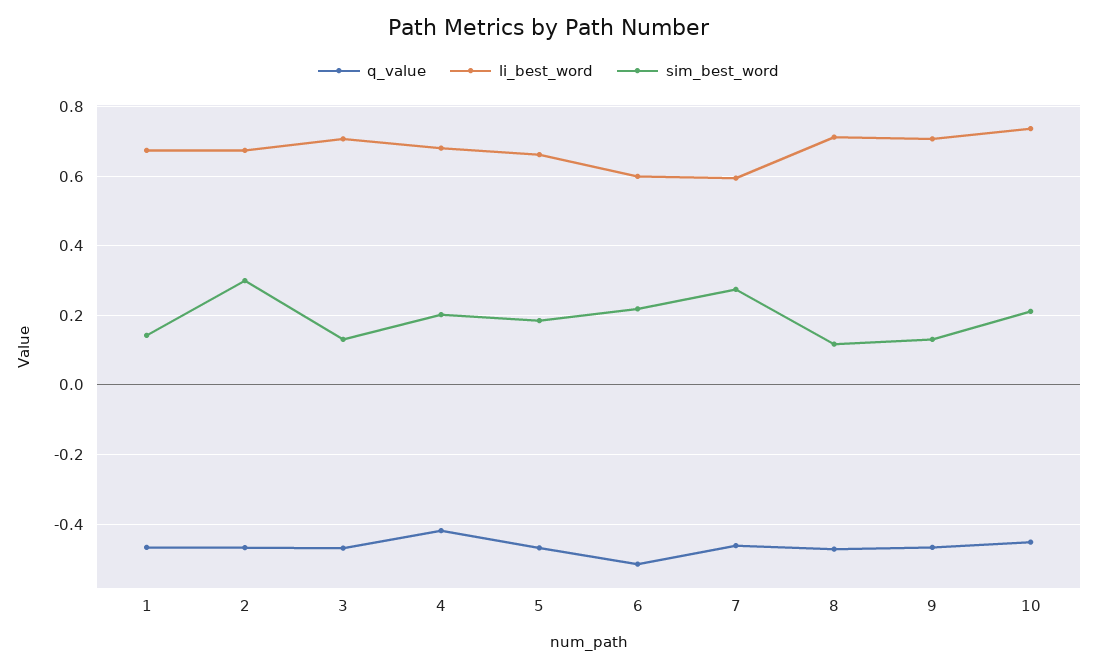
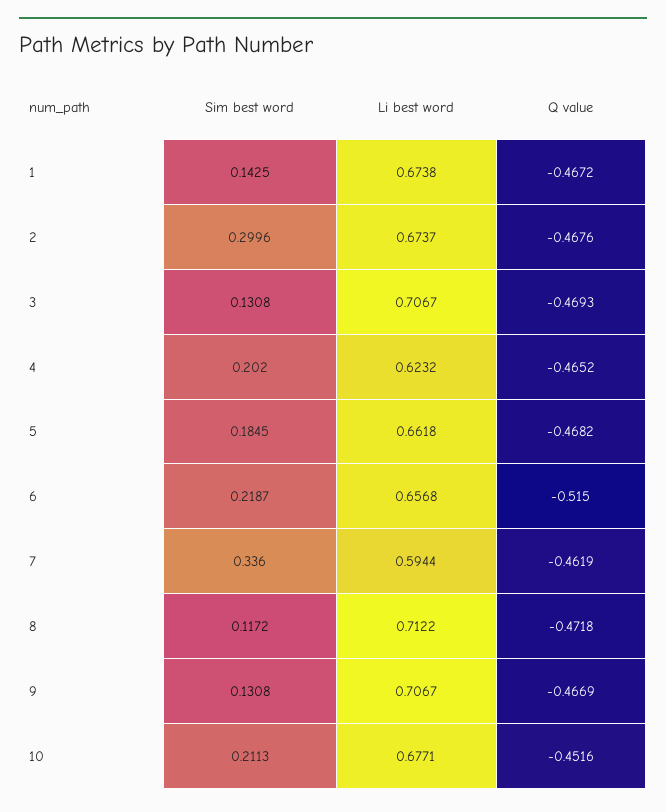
q_value, 4: -0.42 -> -0.4652
li_best_word, 4: 0.68 -> 0.6232
li_best_word, 6: 0.6 -> 0.6568
sim_best_word, 7: 0.28 -> 0.336
li_best_word, 10: 0.74 -> 0.6771

